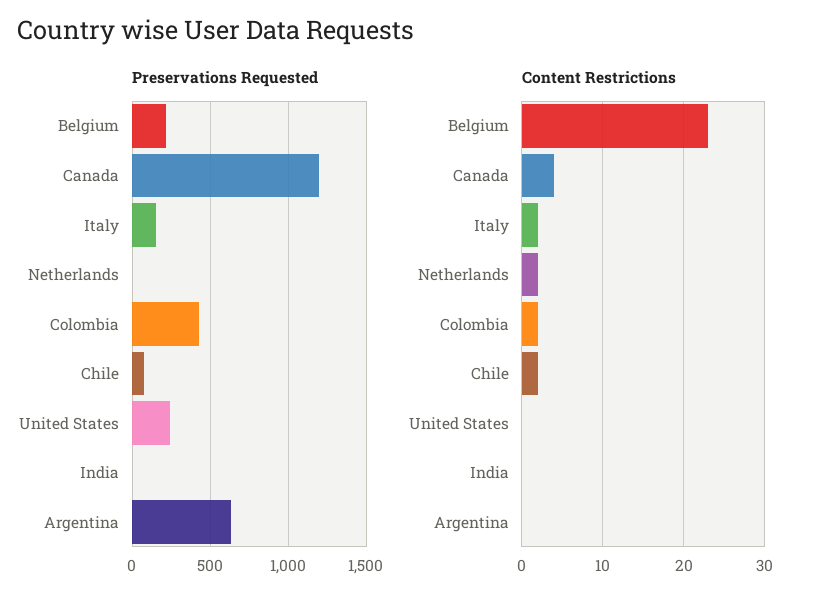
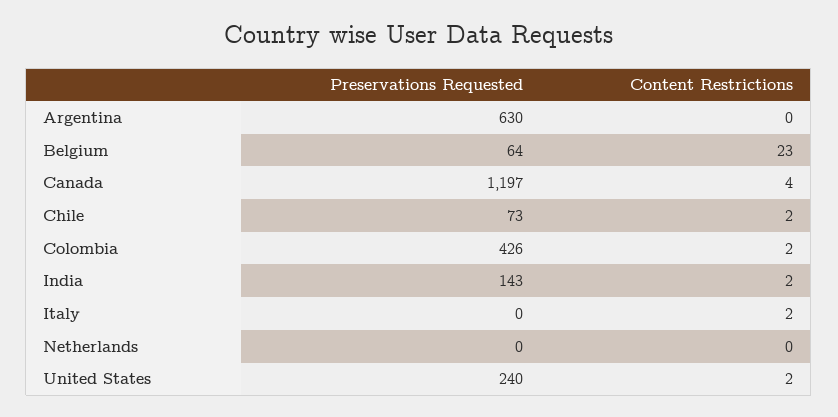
Preservations Requested, Belgium: 200 -> 64
Preservations Requested, Italy: 150 -> 0
Preservations Requested, India: 0 -> 143
Content Restrictions, Netherlands: 2 -> 0
Content Restrictions, United States: 0 -> 2
Content Restrictions, India: 0 -> 2

